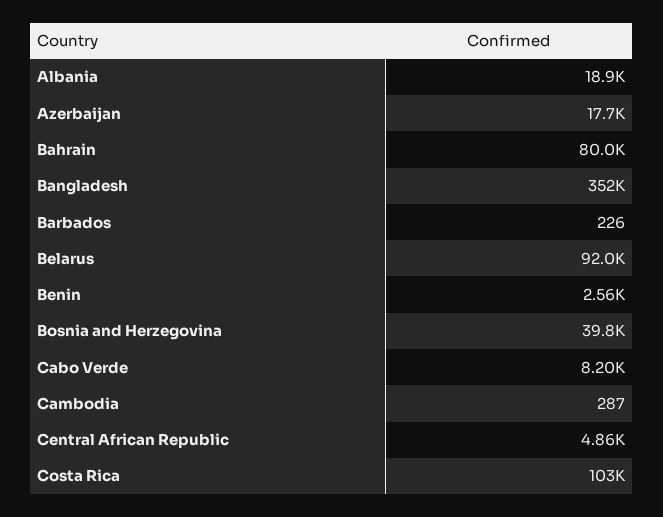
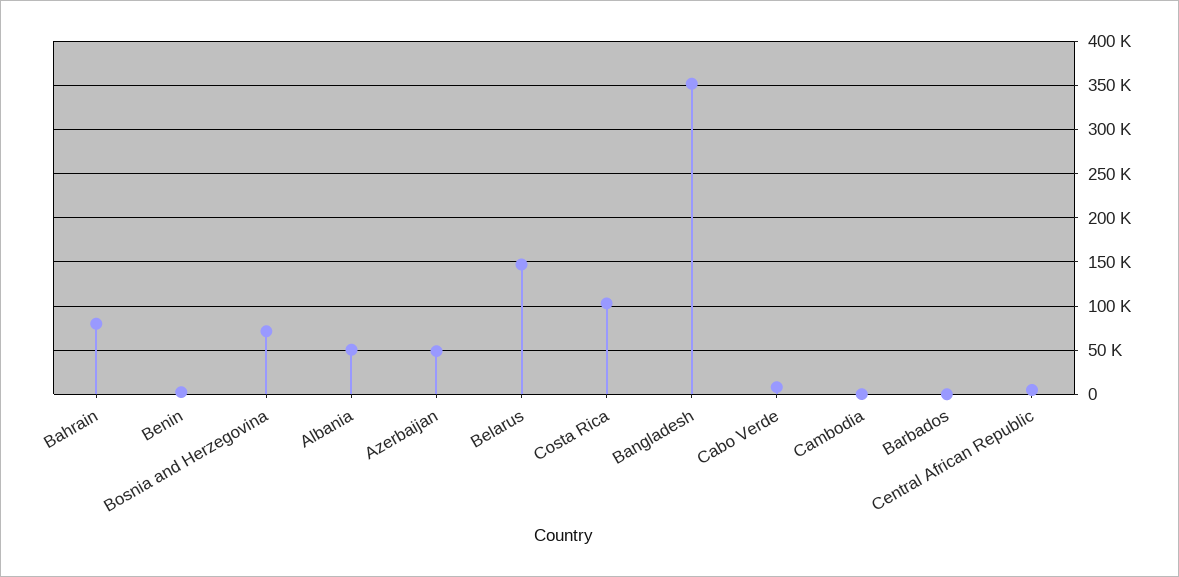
Albania: 18900 -> 50000
Azerbaijan: 17700 -> 50000
Belarus: 92000 -> 150000
Bosnia and Herzegovina: 39800 -> 70000

